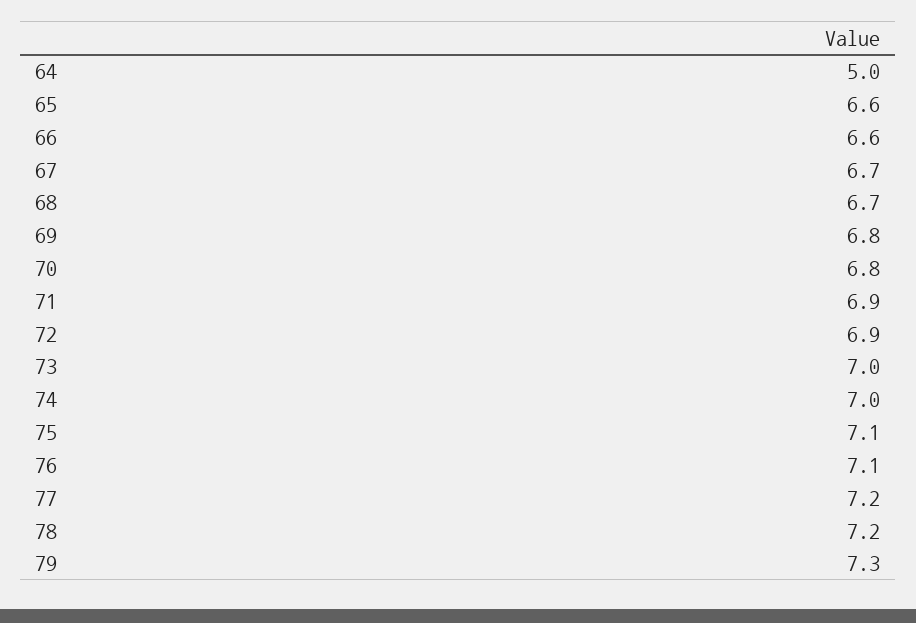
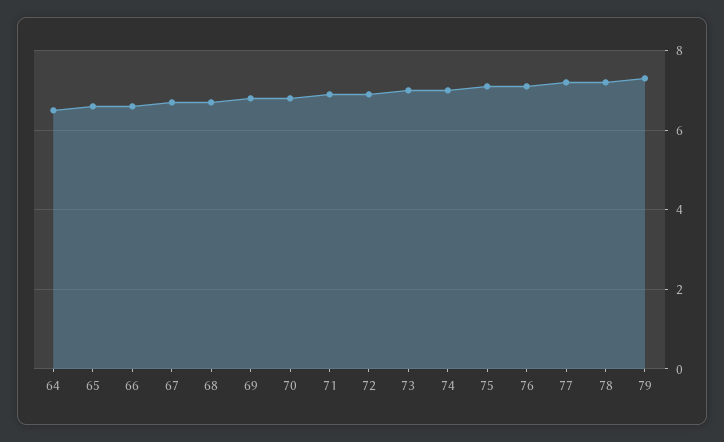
64: 5 -> 6.5

